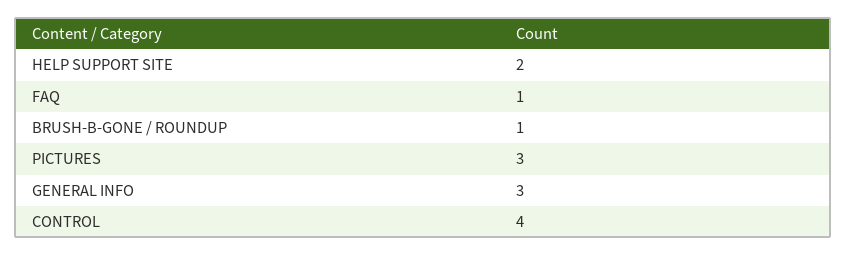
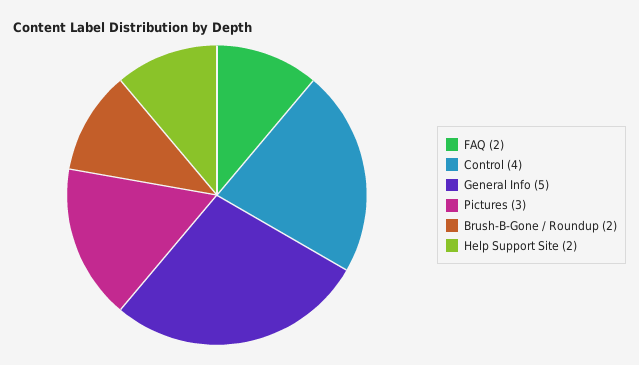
FAQ: 1 -> 2
BRUSH-B-GONE / ROUNDUP: 1 -> 2
GENERAL INFO: 3 -> 5

